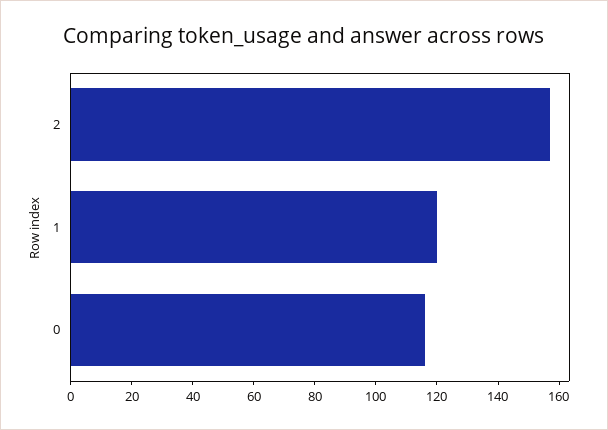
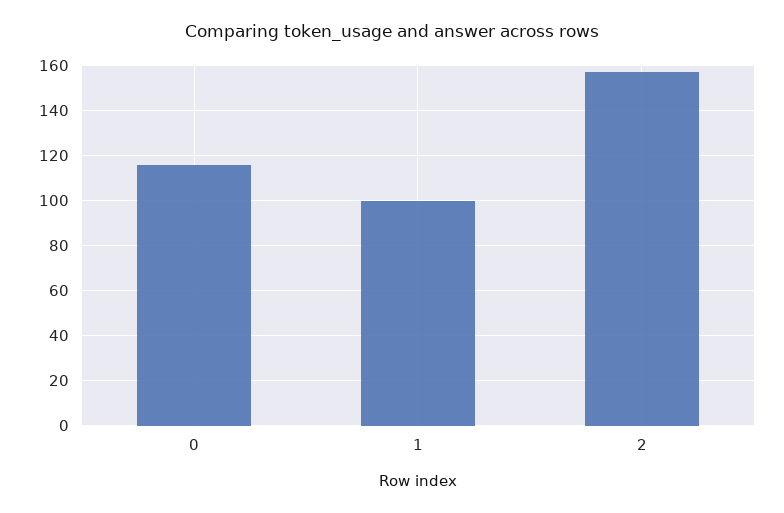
1: 120 -> 100

